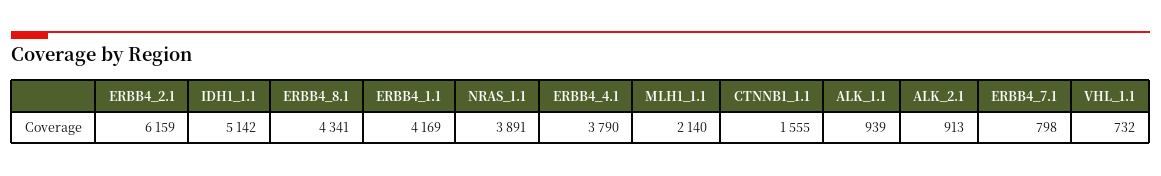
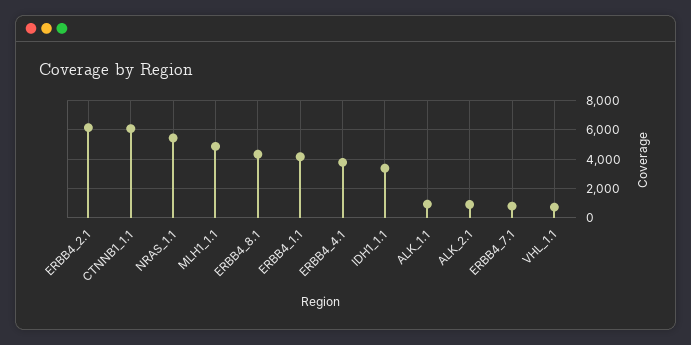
IDH1_1.1: 5142 -> 3500
NRAS_1.1: 3891 -> 5500
MLH1_1.1: 2140 -> 5000
CTNNB1_1.1: 1555 -> 6000

